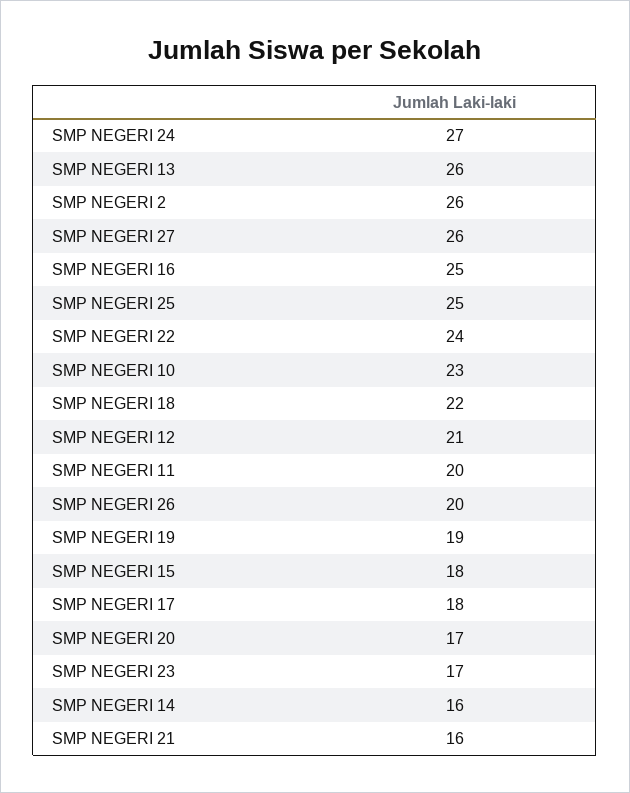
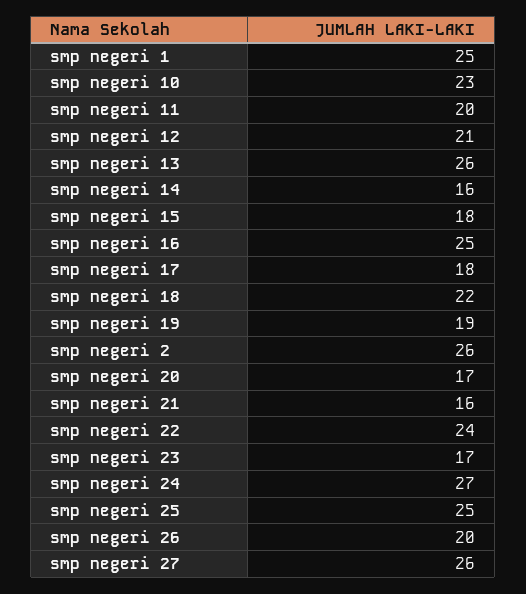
smp negeri 1: none -> 25

